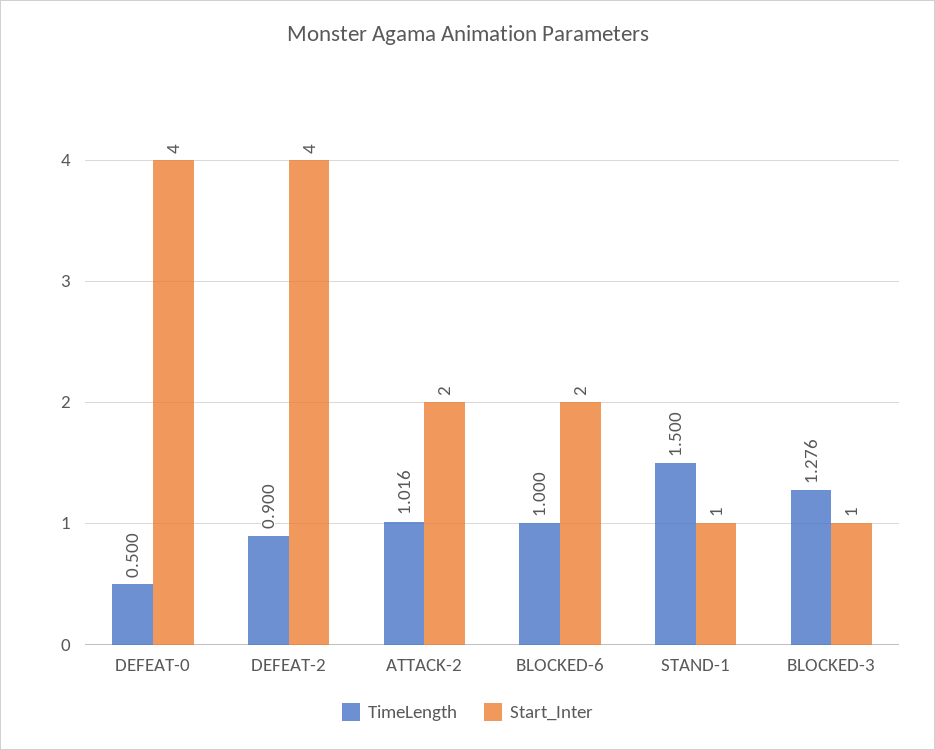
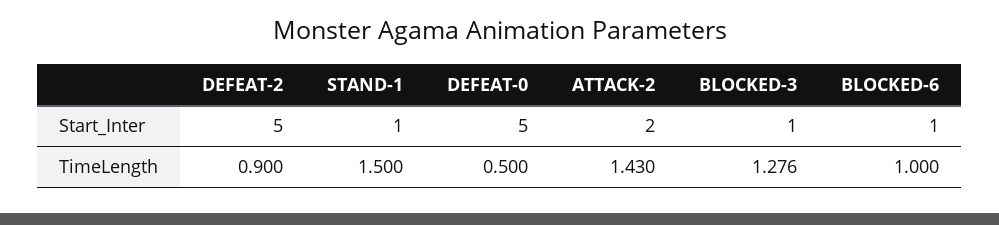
Start_Inter, DEFEAT-0: 4 -> 5
Start_Inter, DEFEAT-2: 4 -> 5
TimeLength, ATTACK-2: 1.016 -> 1.43
Start_Inter, BLOCKED-6: 2 -> 1

